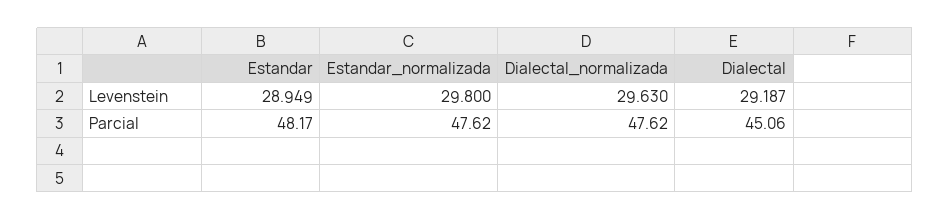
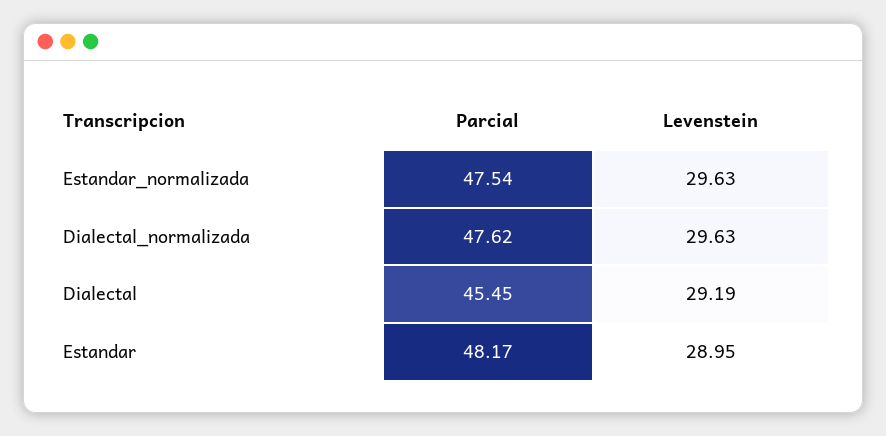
Estandar_normalizada, Levenstein: 29.8 -> 29.63
Estandar_normalizada, Parcial: 47.62 -> 47.54
Dialectal, Parcial: 45.06 -> 45.45

